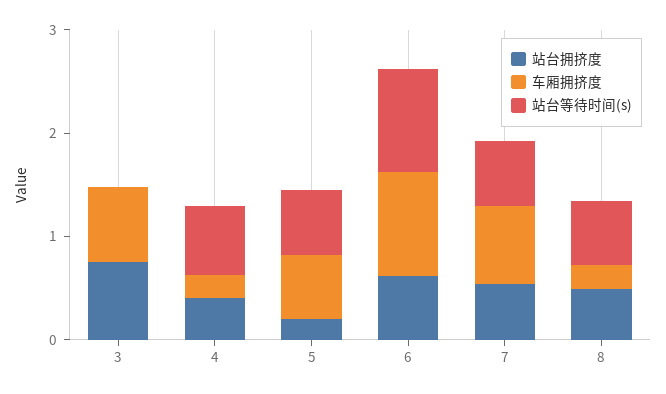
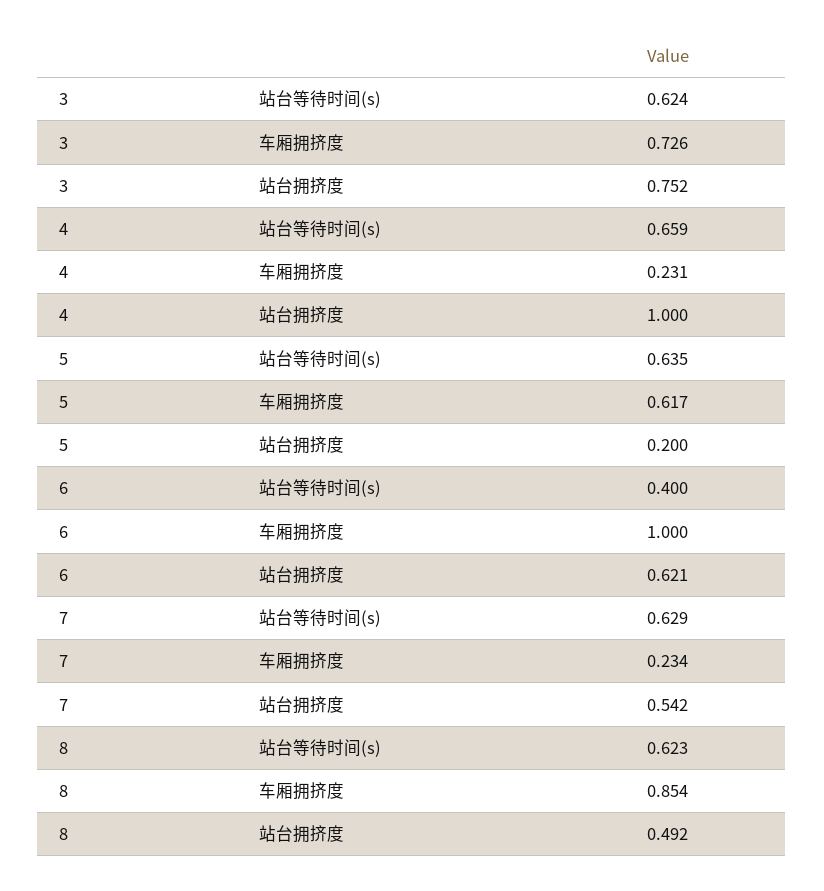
站台等待时间(s), 3: 0 -> 0.624
站台拥挤度, 4: 0.4 -> 1
站台等待时间(s), 6: 1 -> 0.4
车厢拥挤度, 7: 0.8 -> 0.234
车厢拥挤度, 8: 0.2 -> 0.854

